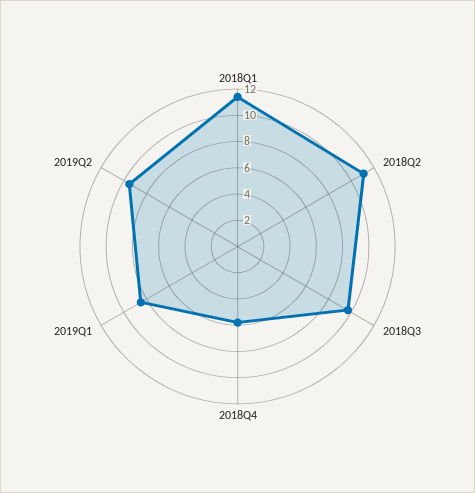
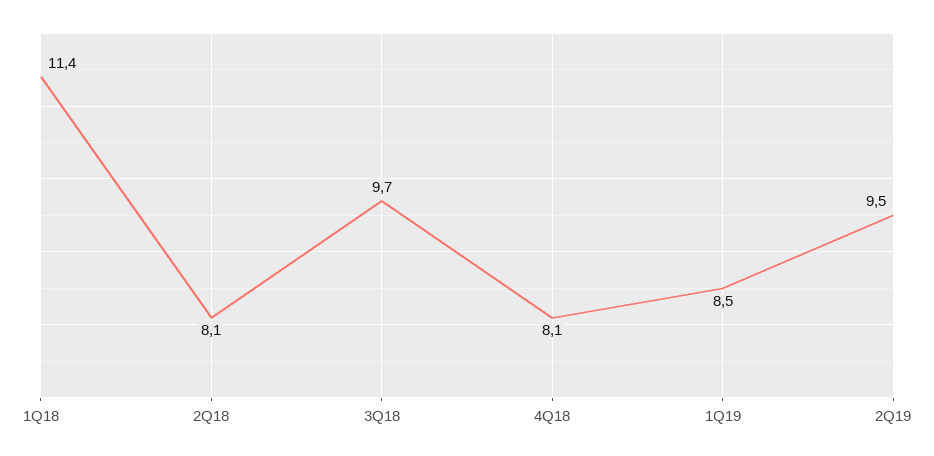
2018Q2: 11 -> 8.1
2018Q4: 6 -> 8.1

